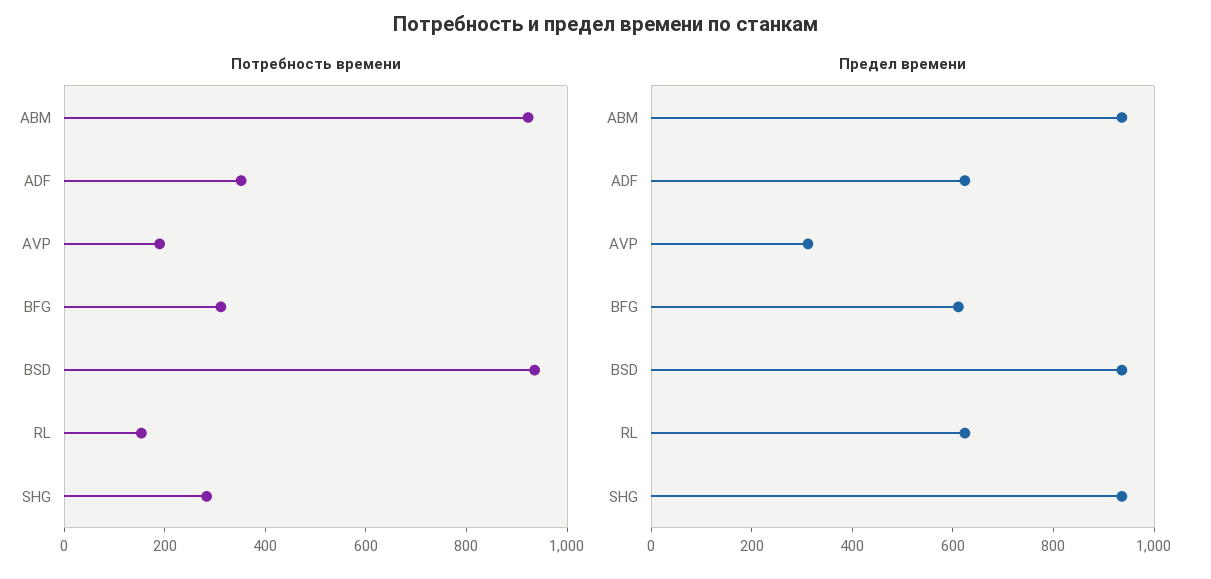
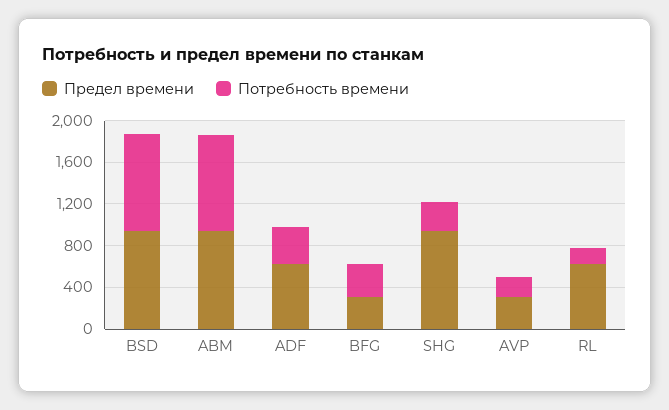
Предел времени, BFG: 600 -> 300

